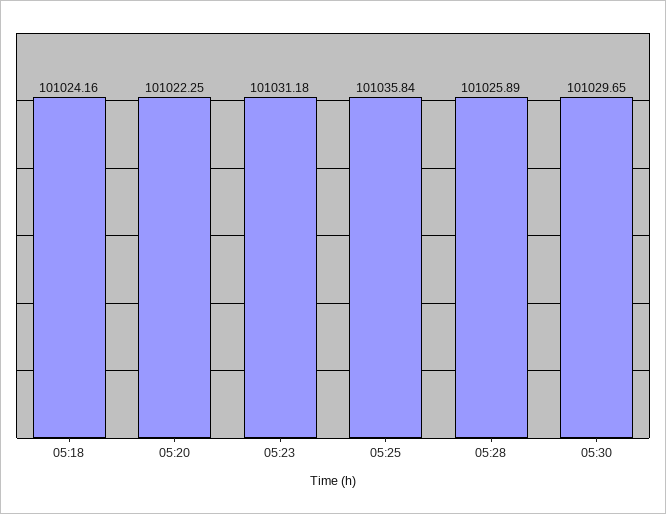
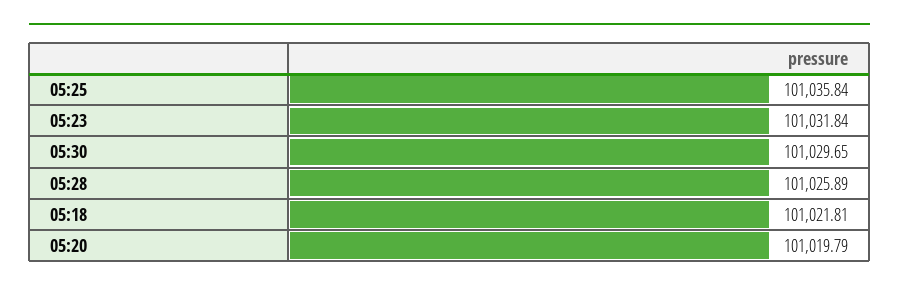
05:18: 101024.16 -> 101021.81
05:20: 101022.25 -> 101019.79
05:23: 101031.18 -> 101031.84

